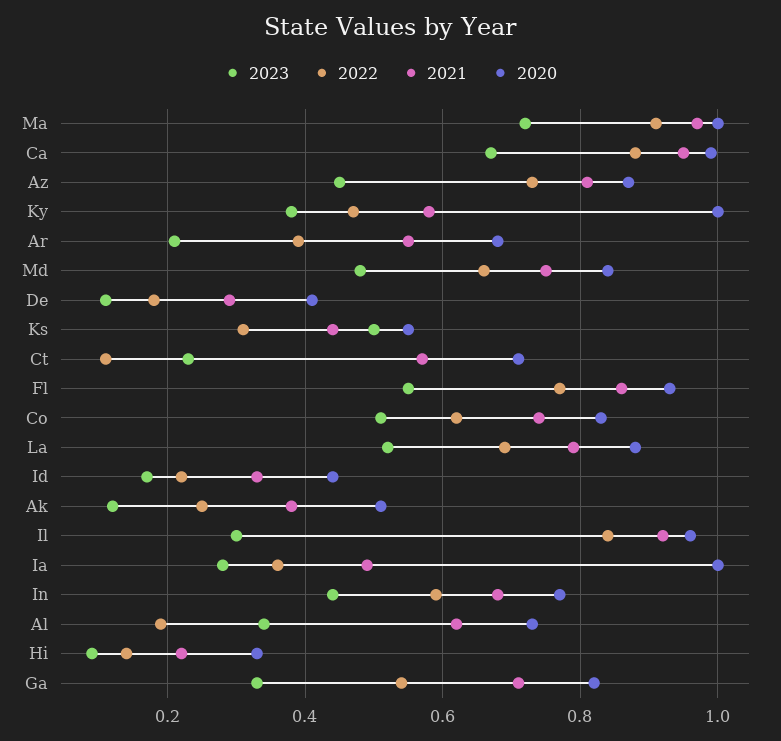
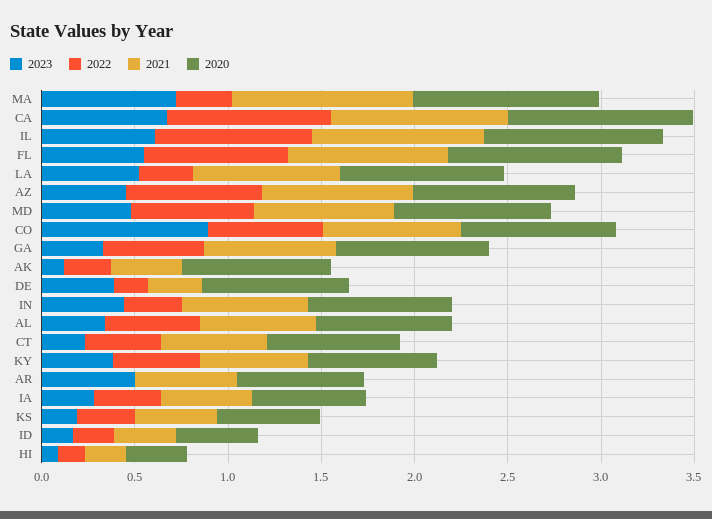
2022, Ma: 0.9 -> 0.3
2020, Ky: 1 -> 0.7
2023, Ar: 0.2 -> 0.5
2022, Ar: 0.4 -> 0
2023, De: 0.1 -> 0.4
2020, De: 0.4 -> 0.8
2023, Ks: 0.5 -> 0.2
2022, Ct: 0.1 -> 0.4
2023, Co: 0.5 -> 0.9
2022, La: 0.7 -> 0.3
2020, Ak: 0.5 -> 0.8
2023, Il: 0.3 -> 0.6
2020, Ia: 1 -> 0.6
2022, In: 0.6 -> 0.3
2022, Al: 0.2 -> 0.5

